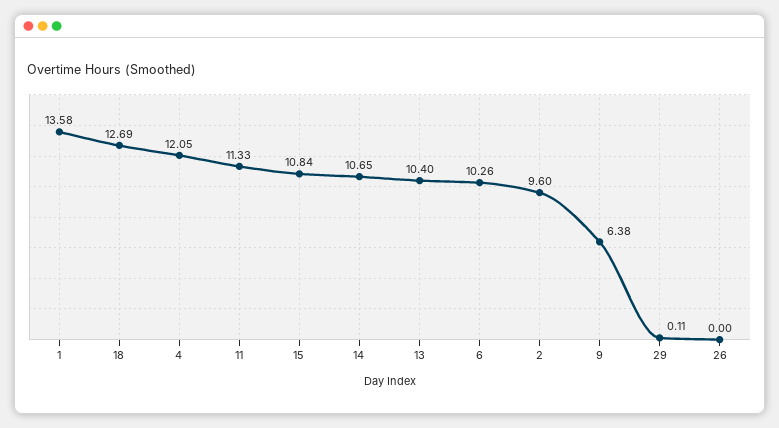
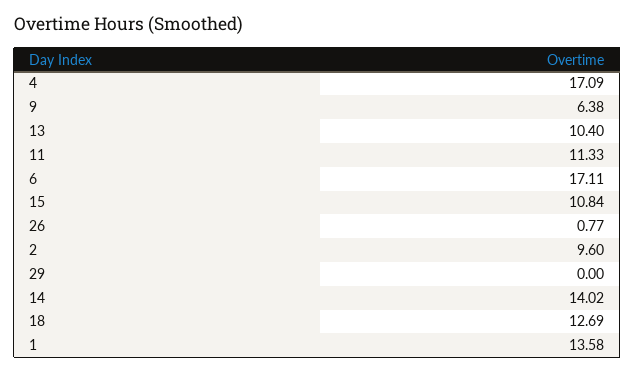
4: 12.05 -> 17.09
14: 10.65 -> 14.02
6: 10.26 -> 17.11
29: 0.11 -> 0
26: 0 -> 0.77

